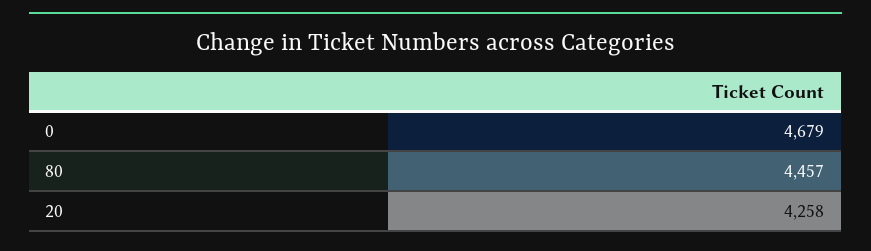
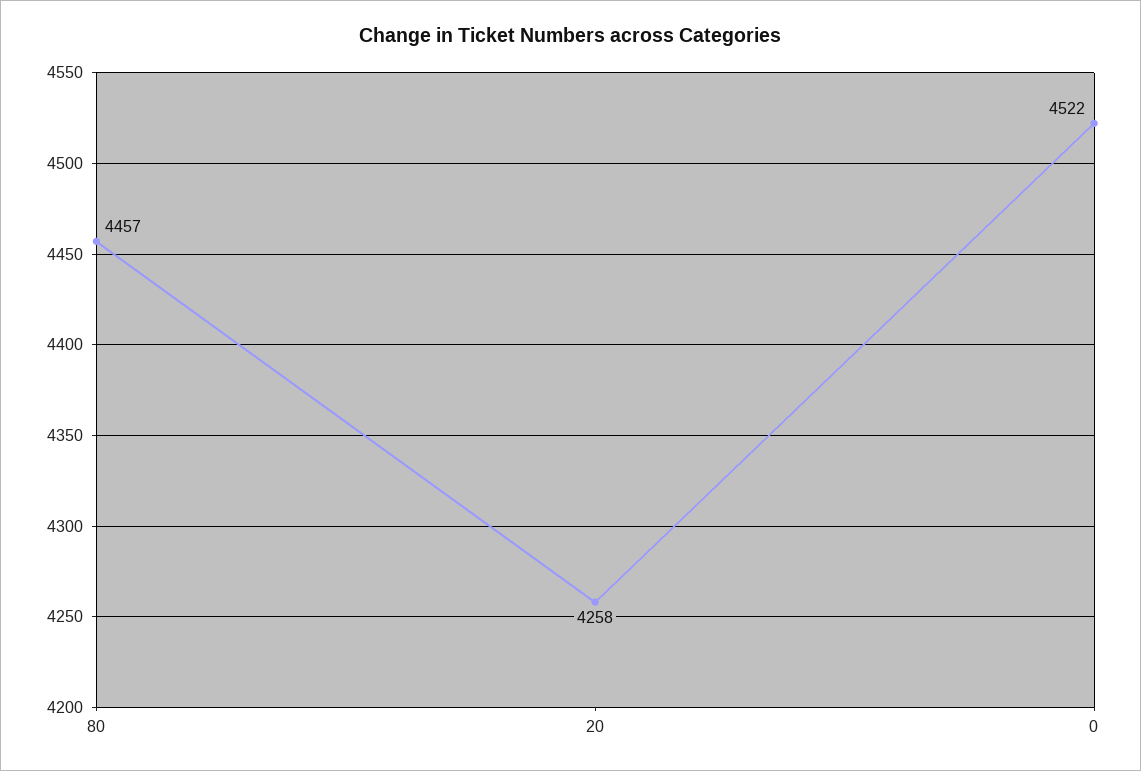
0: 4679 -> 4522

